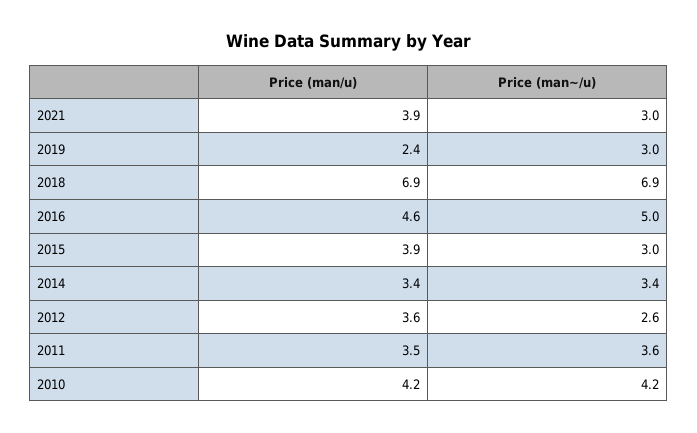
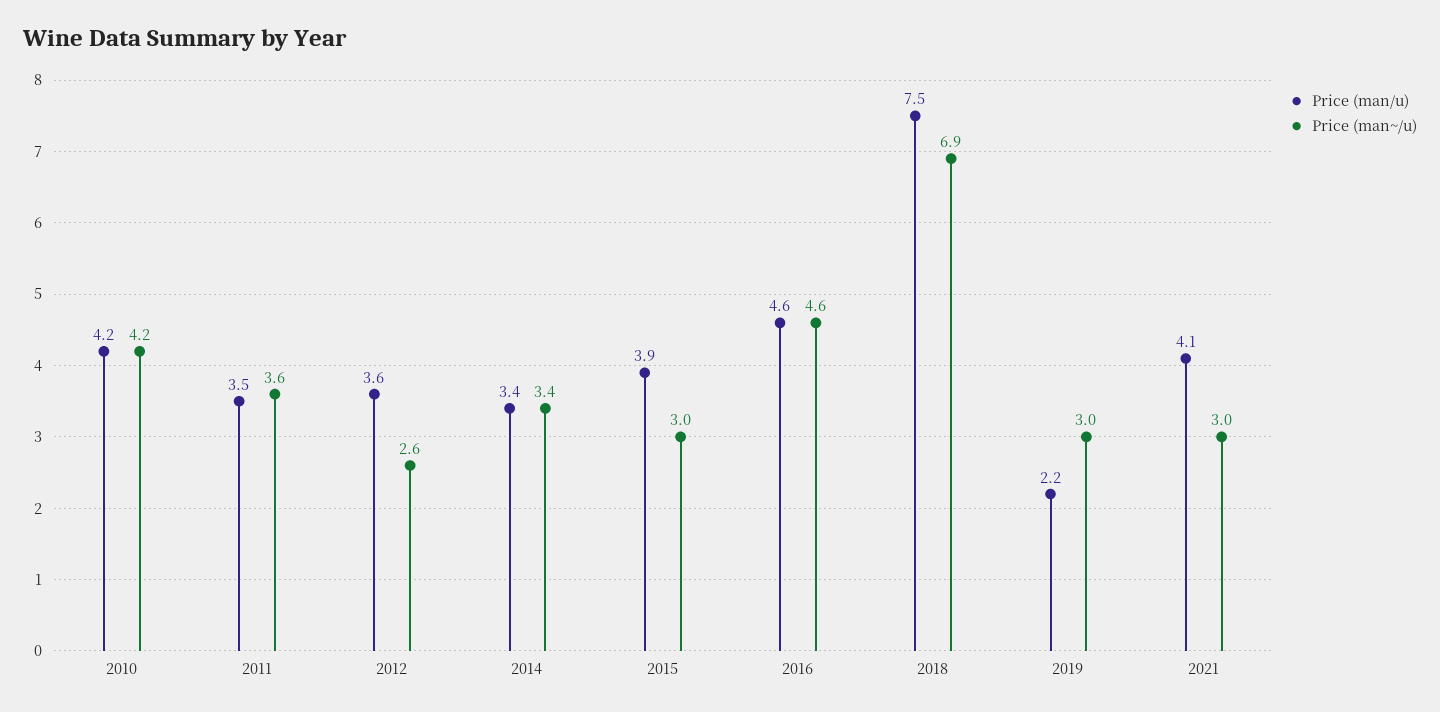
Price (man/u), 2021: 3.9 -> 4.1
Price (man/u), 2019: 2.4 -> 2.2
Price (man/u), 2018: 6.9 -> 7.5
Price (man~/u), 2016: 5 -> 4.6

